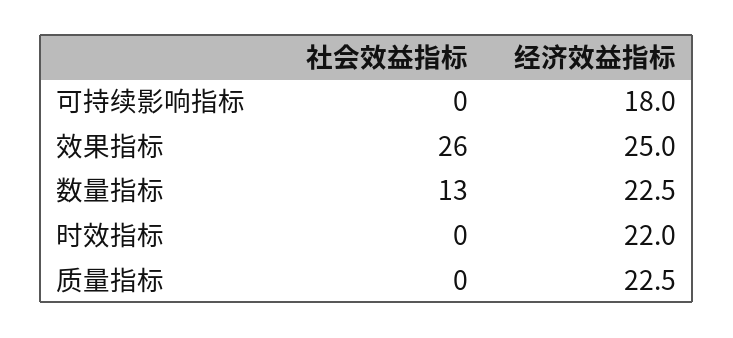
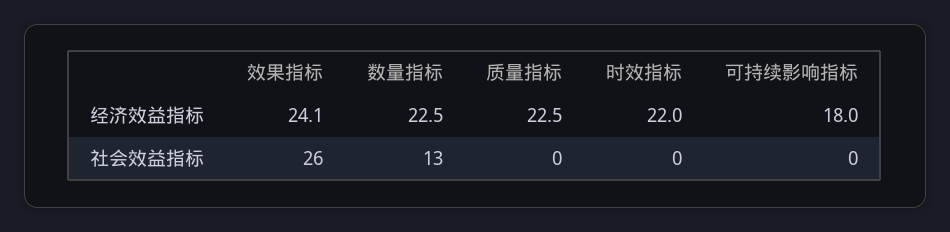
经济效益指标, 效果指标: 25 -> 24.1

